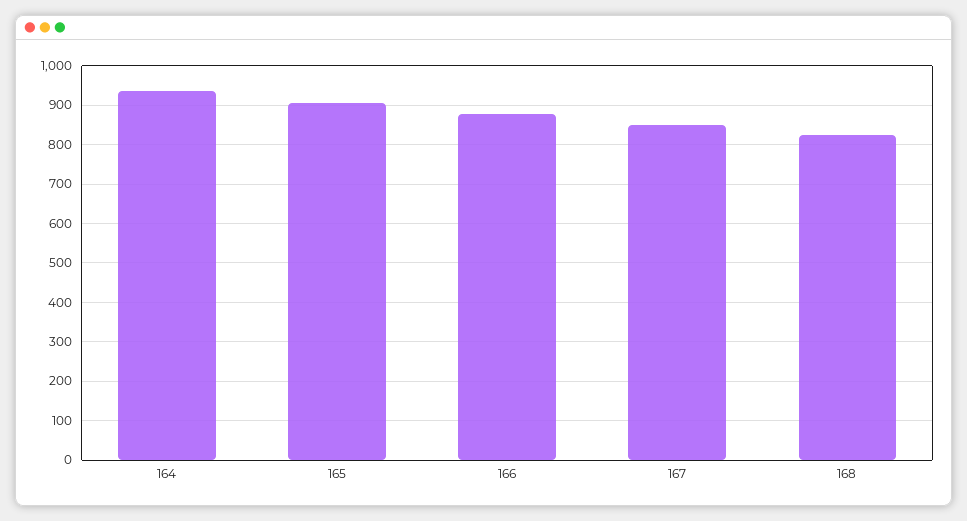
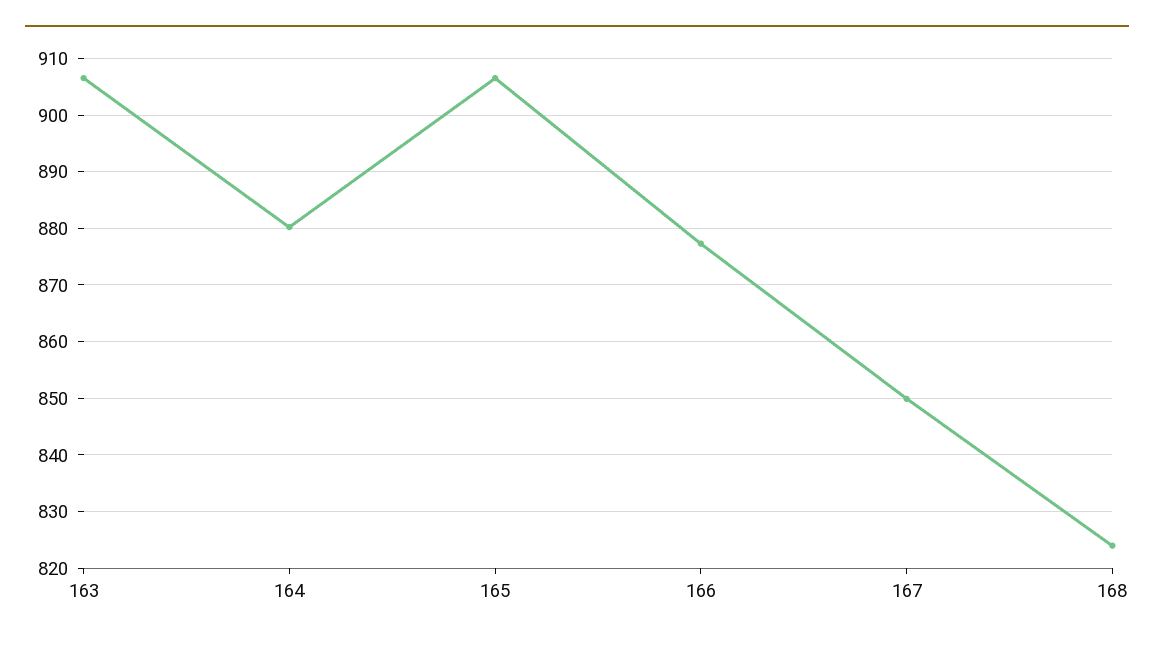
164: 940 -> 880
163: none -> 906

